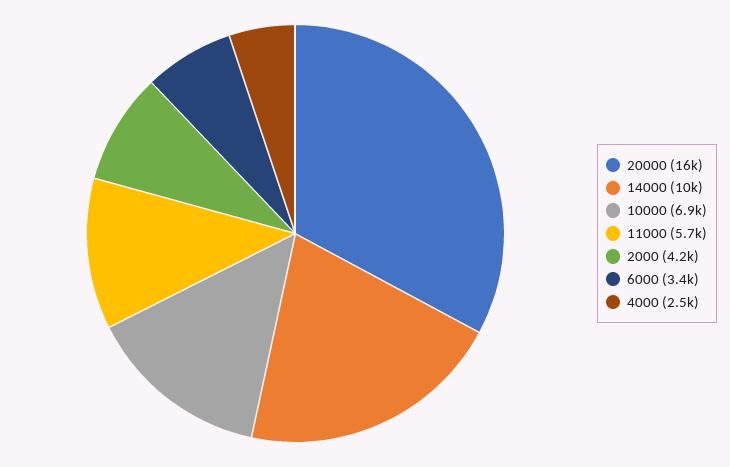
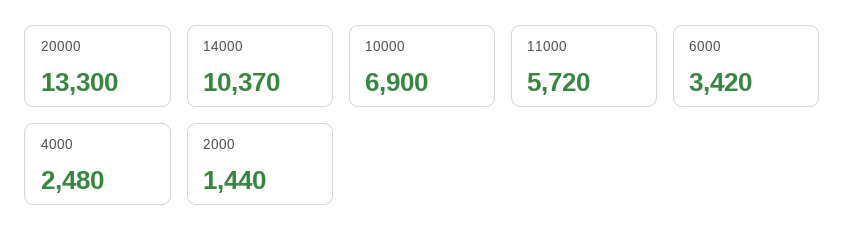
20000: 16000 -> 13300
2000: 4200 -> 1440

